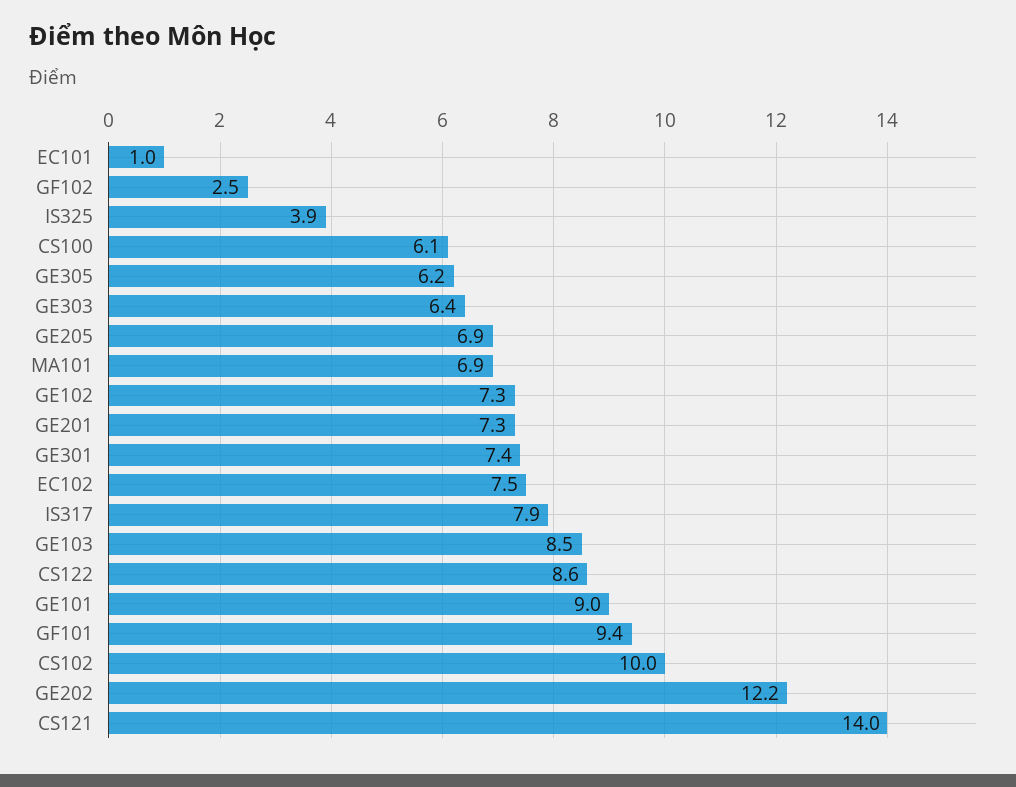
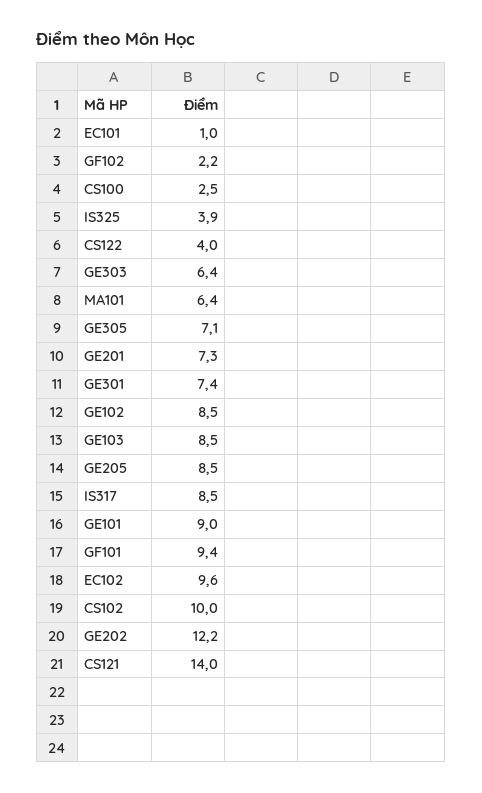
GF102: 2.5 -> 2.2
CS100: 6.1 -> 2.5
GE305: 6.2 -> 7.1
GE205: 6.9 -> 8.5
MA101: 6.9 -> 6.4
GE102: 7.3 -> 8.5
EC102: 7.5 -> 9.6
IS317: 7.9 -> 8.5
CS122: 8.6 -> 4

